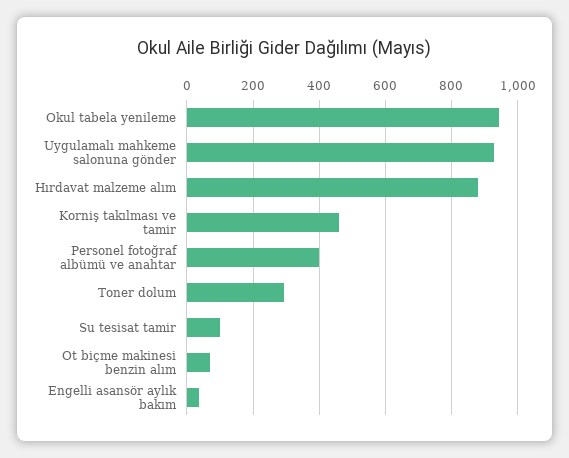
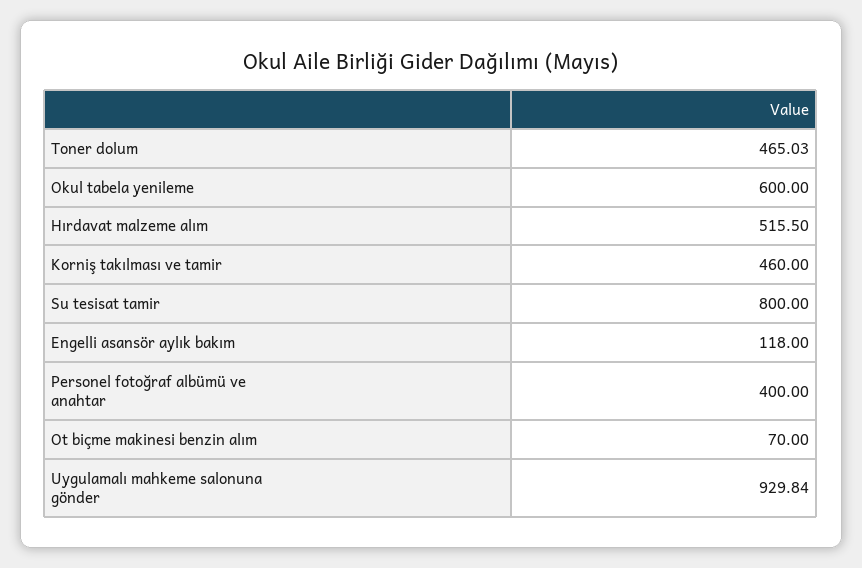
Okul tabela yenileme: 940 -> 600
Hırdavat malzeme alım: 880 -> 515.5
Toner dolum: 300 -> 465.03
Su tesisat tamir: 100 -> 800
Engelli asansör aylık bakım: 40 -> 118

